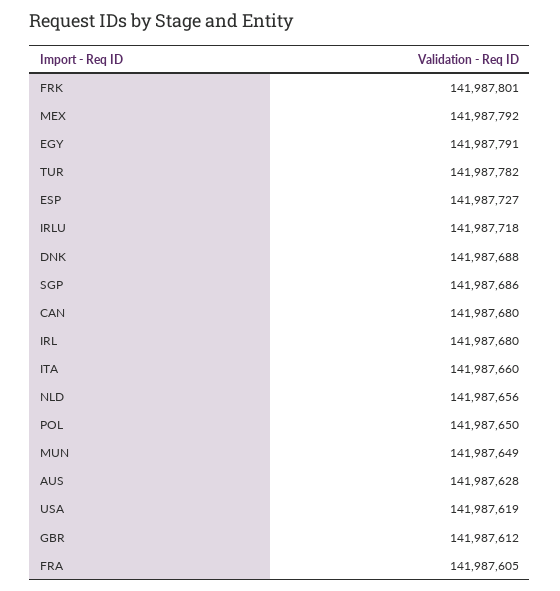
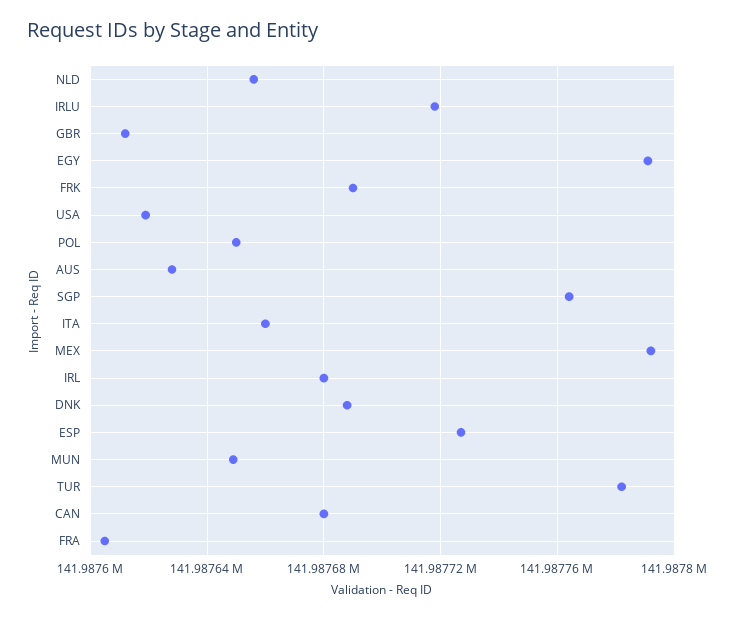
FRK: 141987801 -> 141987690
SGP: 141987686 -> 141987765

